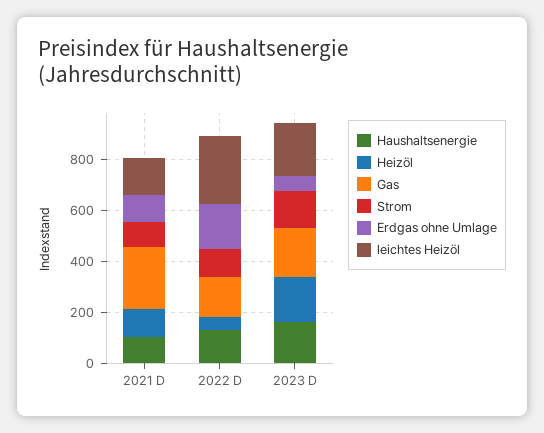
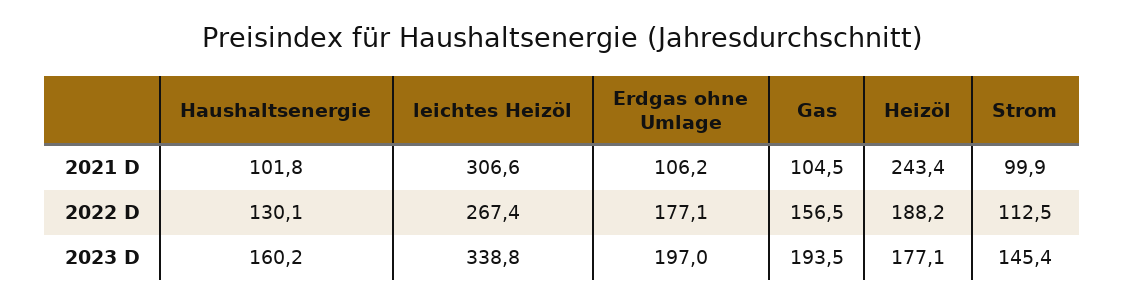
Heizöl, 2021 D: 100 -> 243.4
Gas, 2021 D: 250 -> 104.5
leichtes Heizöl, 2021 D: 150 -> 306.6
Heizöl, 2022 D: 50 -> 188.2
Erdgas ohne Umlage, 2023 D: 50 -> 197
leichtes Heizöl, 2023 D: 200 -> 338.8

